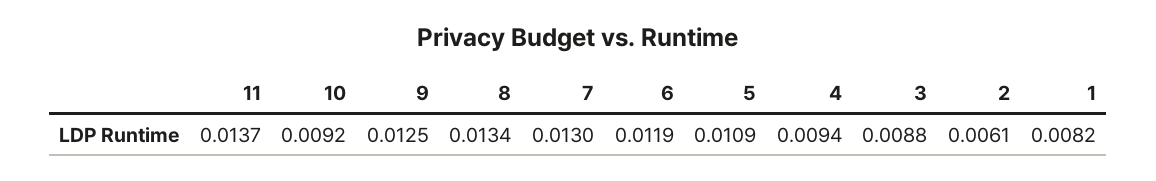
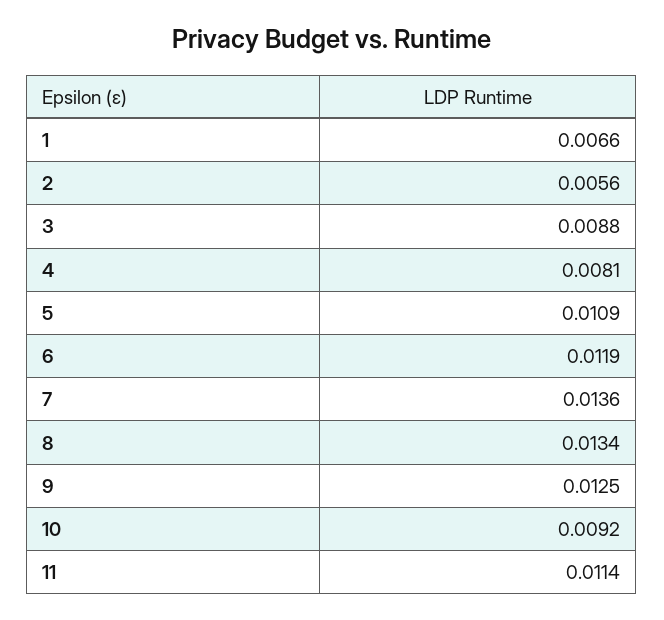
11: 0.0137 -> 0.0114
7: 0.013 -> 0.0136
4: 0.0094 -> 0.0081
2: 0.0061 -> 0.0056
1: 0.0082 -> 0.0066

